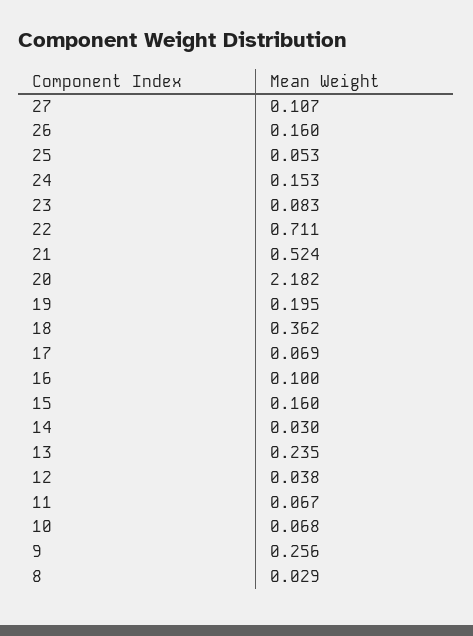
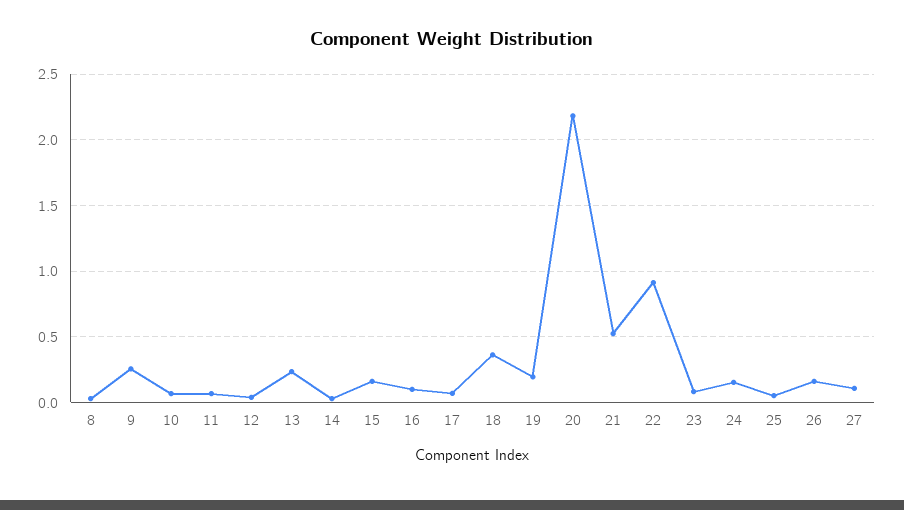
22: 0.711 -> 0.9

